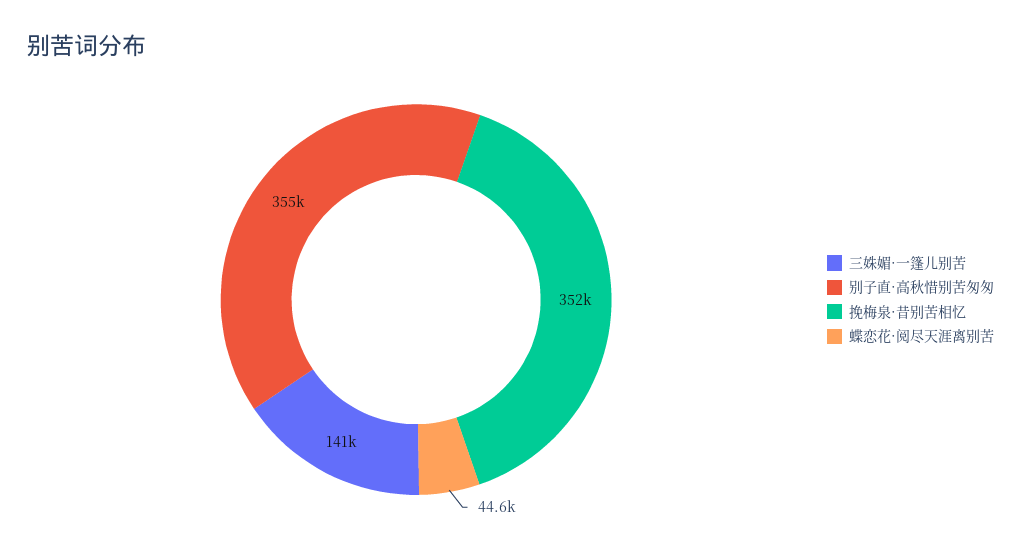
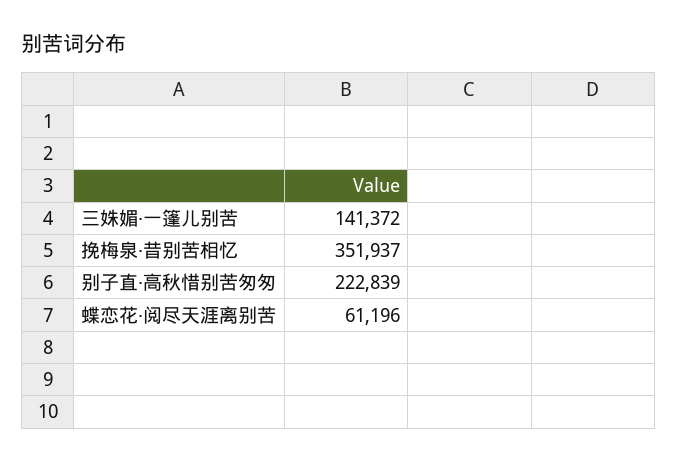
别子直·高秋惜别苦匆匆: 355000 -> 222839
蝶恋花·阅尽天涯离别苦: 44600 -> 61196

